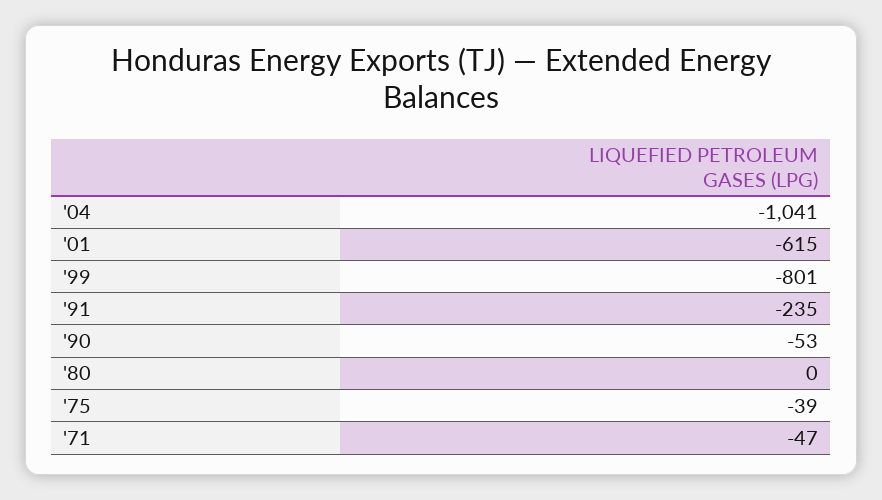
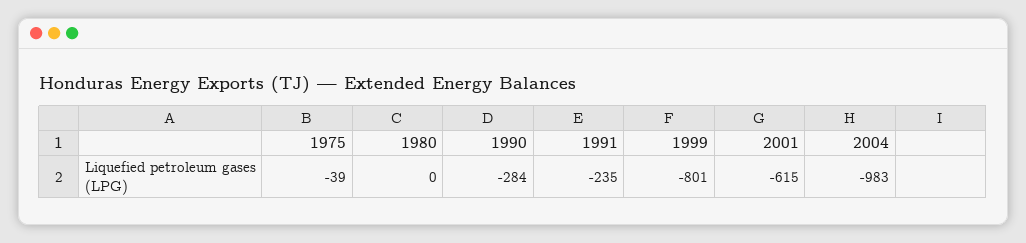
'04: -1041 -> -983
'90: -53 -> -284
'71: -47 -> none

